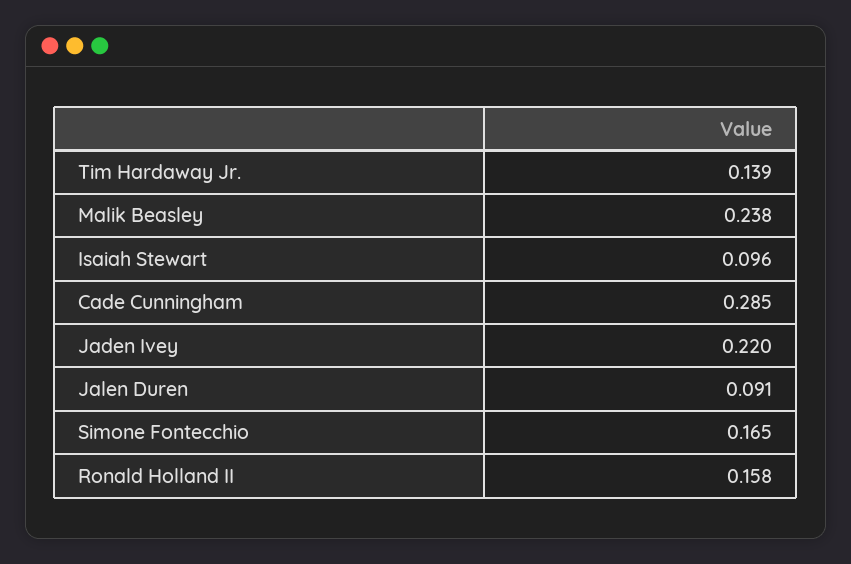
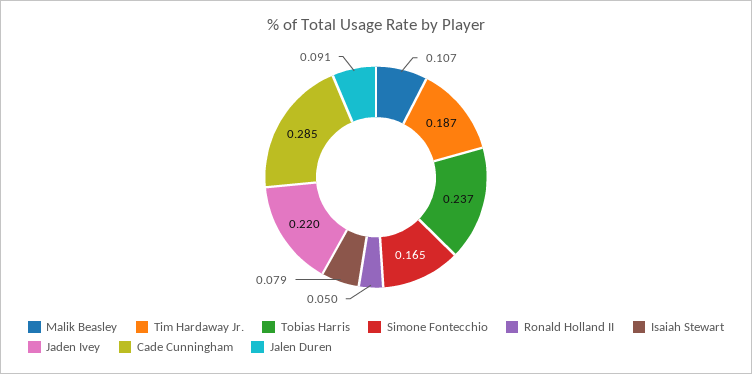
Tim Hardaway Jr.: 0.139 -> 0.187
Malik Beasley: 0.238 -> 0.107
Isaiah Stewart: 0.096 -> 0.079
Ronald Holland II: 0.158 -> 0.05
Tobias Harris: none -> 0.237

